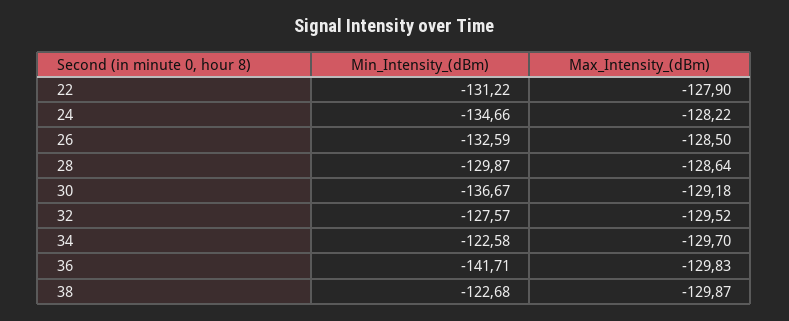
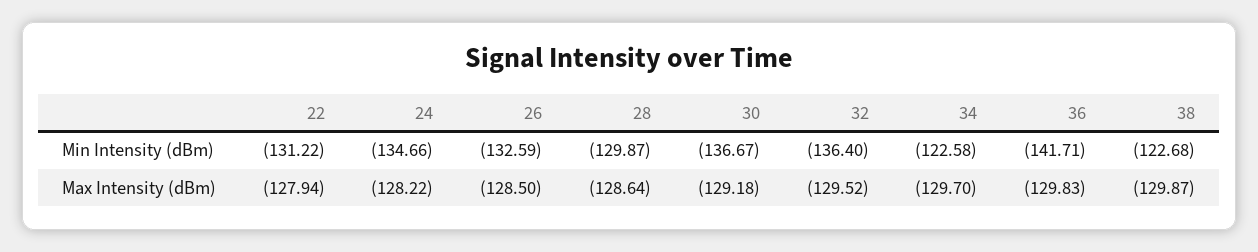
Max_Intensity_(dBm), 22: -127.9 -> -127.94
Min_Intensity_(dBm), 32: -127.57 -> -136.4

